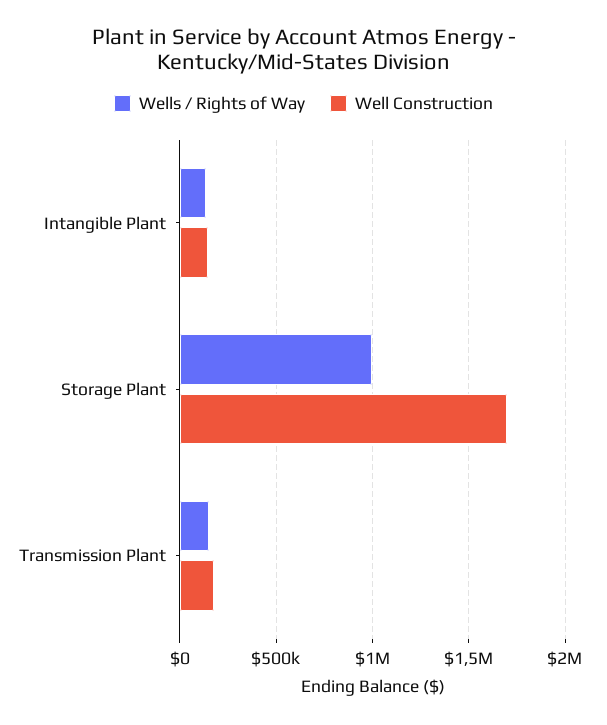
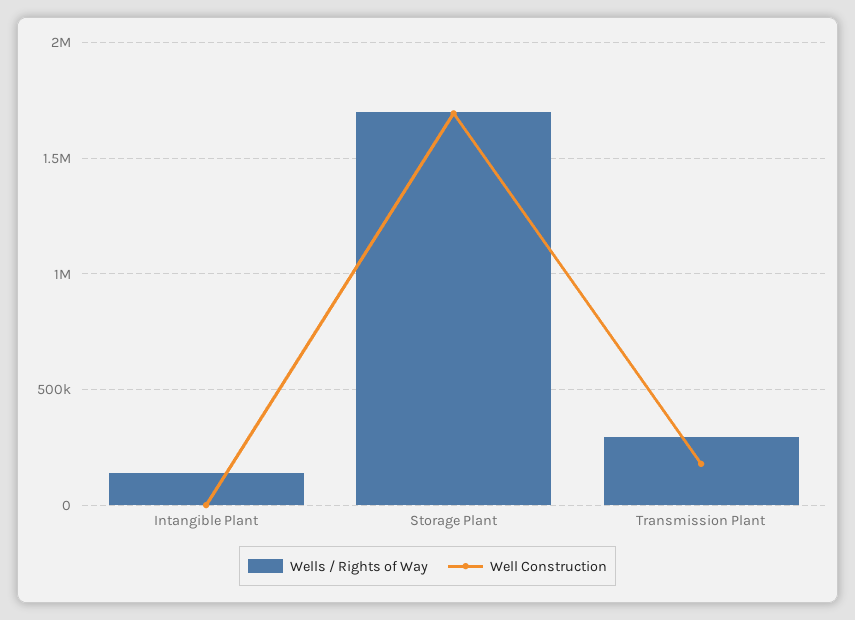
Well Construction, Intangible Plant: 150000 -> 0
Wells / Rights of Way, Storage Plant: 1000000 -> 1700000
Wells / Rights of Way, Transmission Plant: 150000 -> 300000

